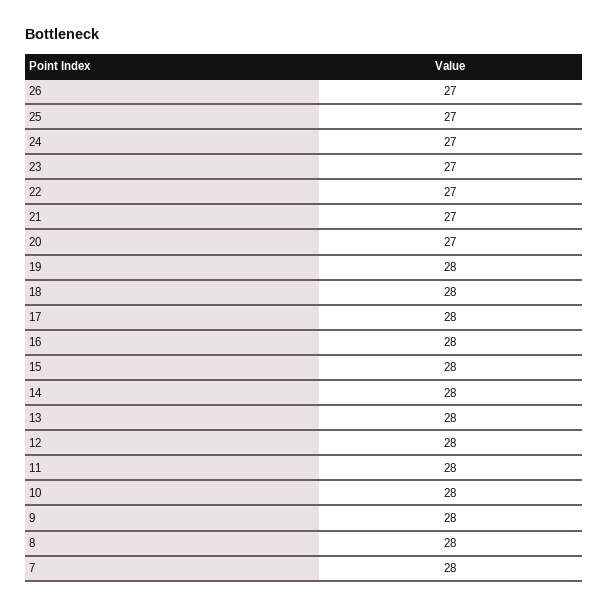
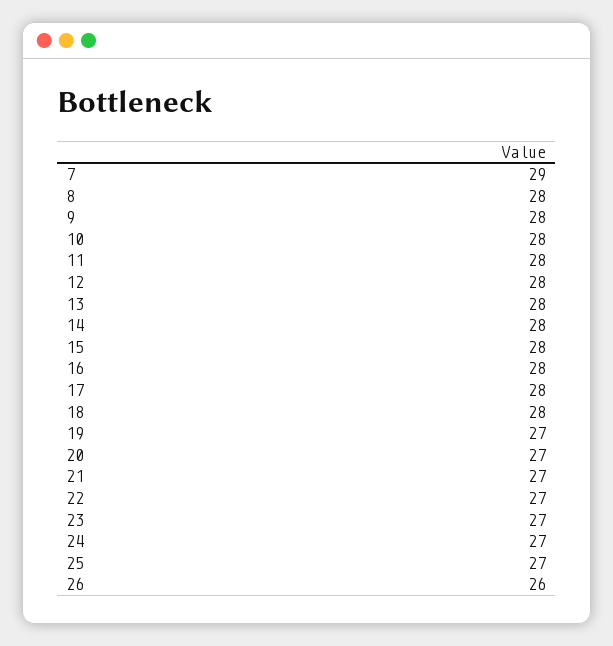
26: 27 -> 26
19: 28 -> 27
7: 28 -> 29

